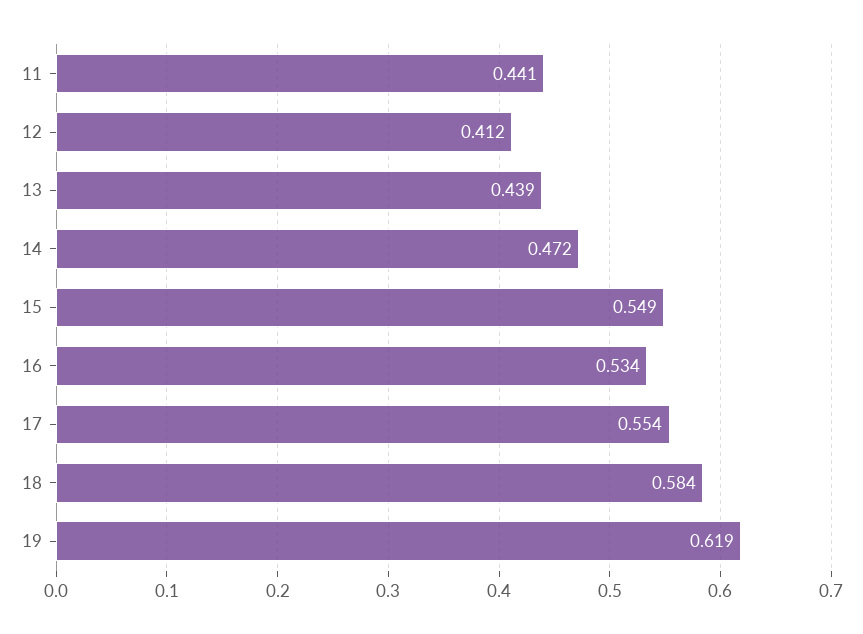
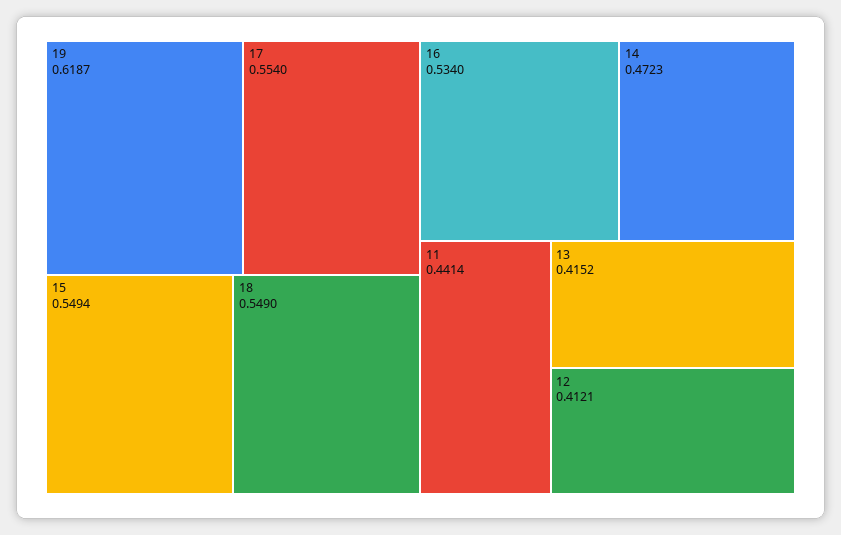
13: 0.439 -> 0.4152
18: 0.584 -> 0.549

